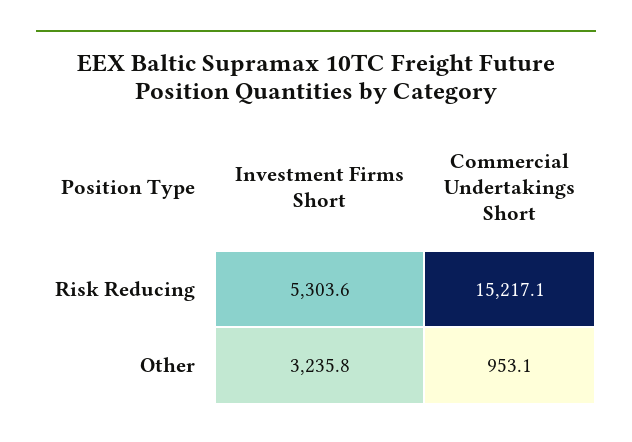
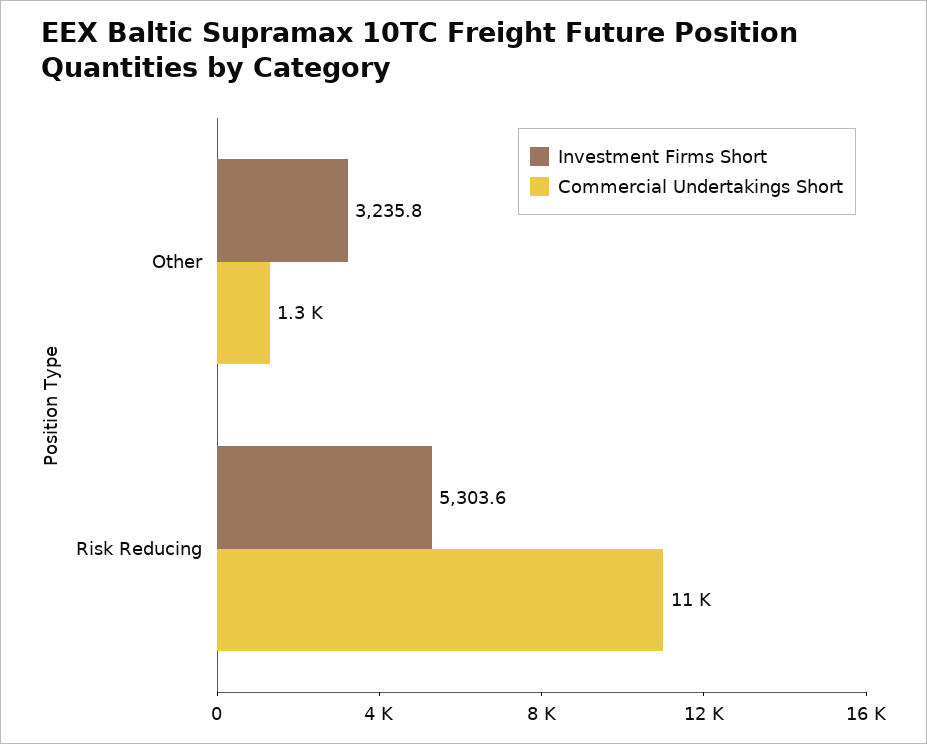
Commercial Undertakings Short, Risk Reducing: 15217.1 -> 11000
Commercial Undertakings Short, Other: 953.1 -> 1300

